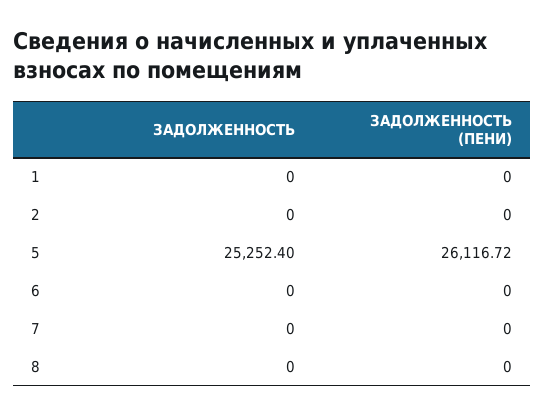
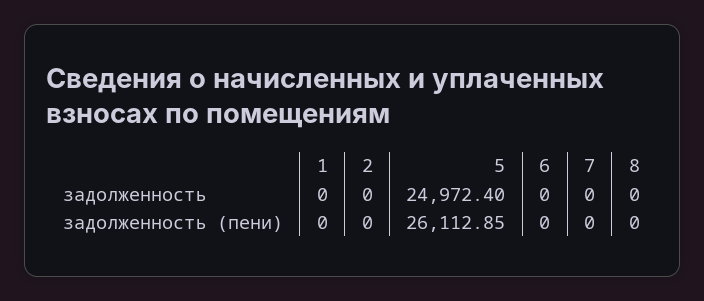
ЗАДОЛЖЕННОСТЬ, 5: 25252.4 -> 24972.4
ЗАДОЛЖЕННОСТЬ (ПЕНИ), 5: 26116.72 -> 26112.85

